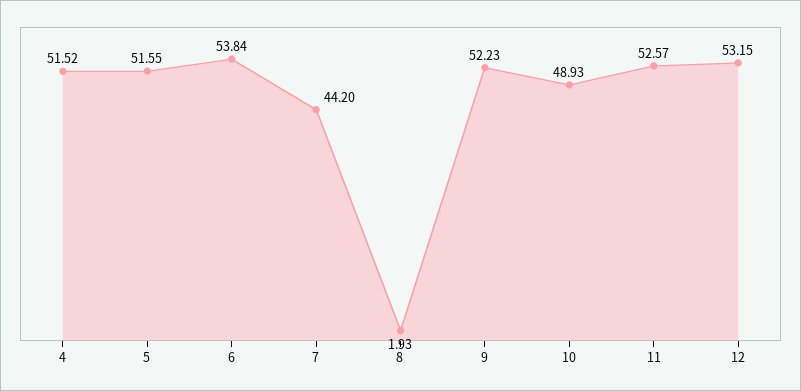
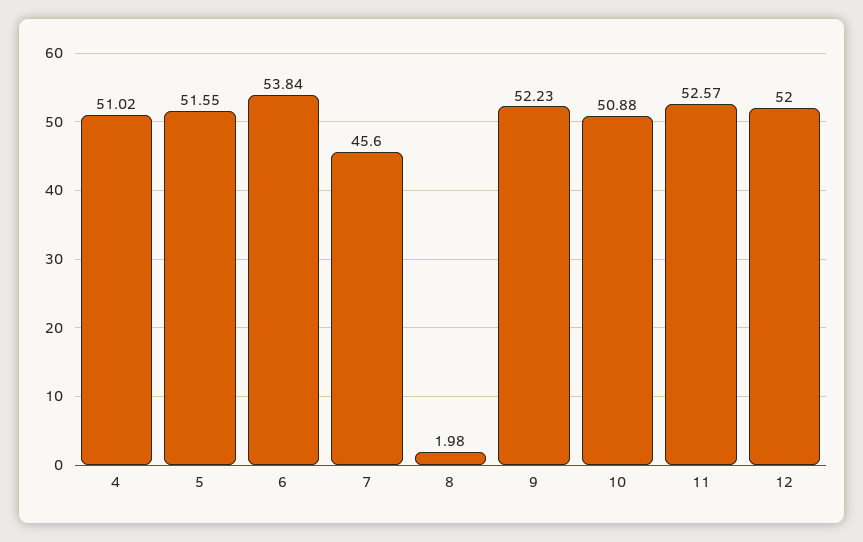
4: 51.52 -> 51.02
7: 44.2 -> 45.6
8: 1.93 -> 1.98
10: 48.93 -> 50.88
12: 53.15 -> 52

